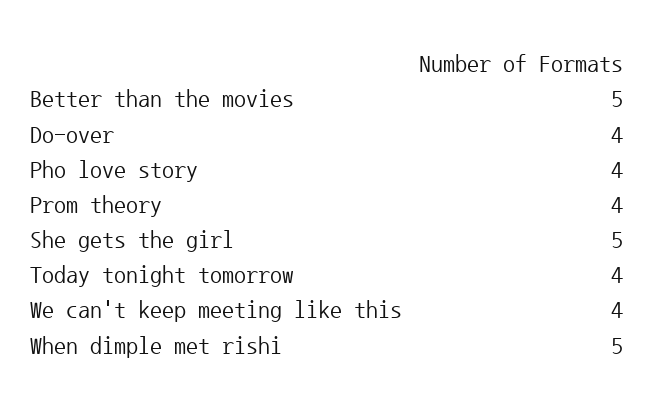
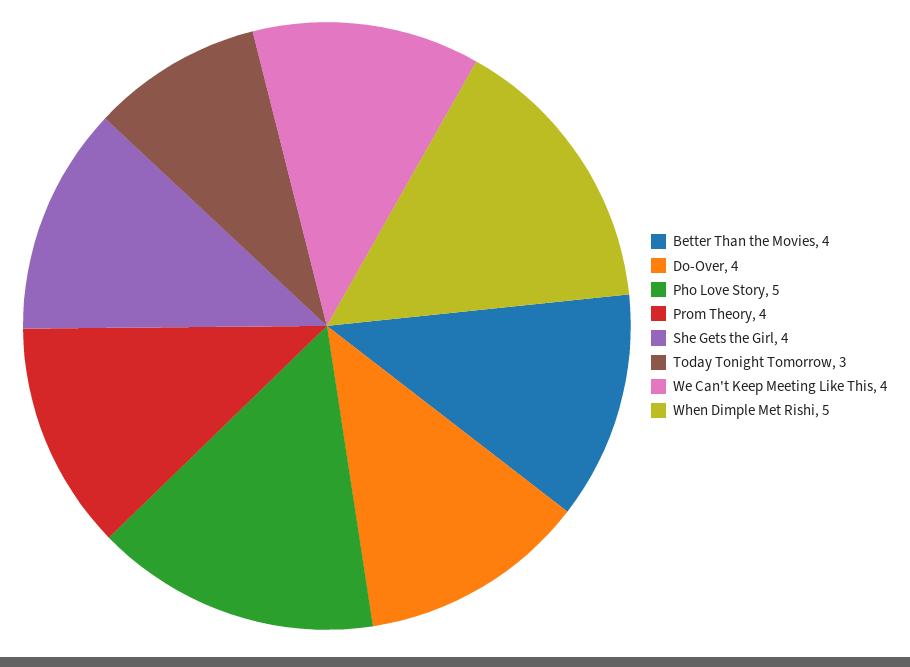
Better than the movies: 5 -> 4
Pho love story: 4 -> 5
She gets the girl: 5 -> 4
Today tonight tomorrow: 4 -> 3

